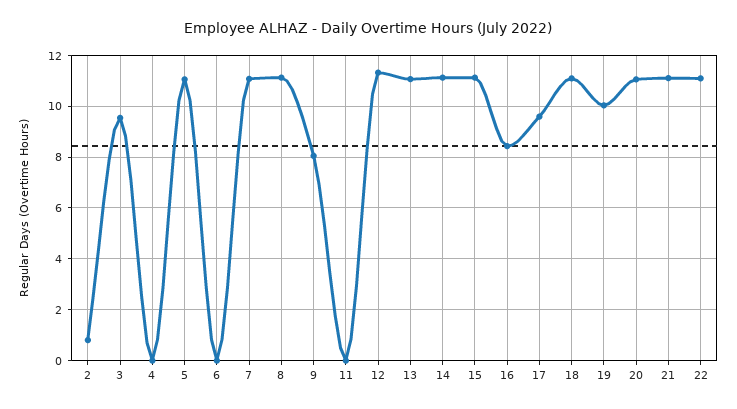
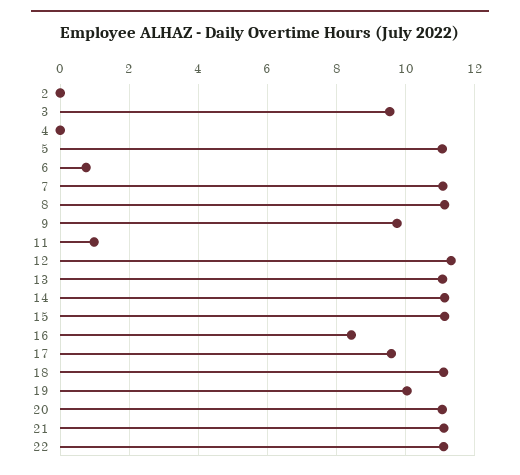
2: 0.75 -> 0
6: 0 -> 0.8
9: 8 -> 9.8
11: 0 -> 1

